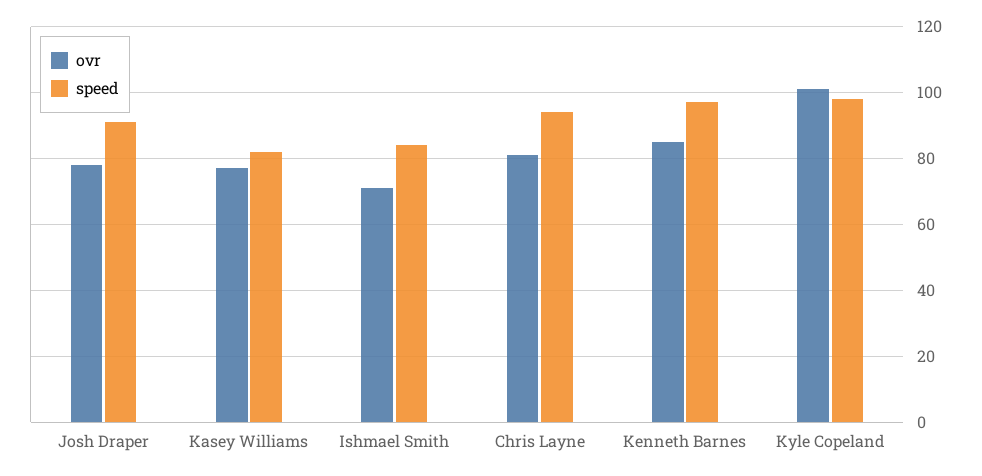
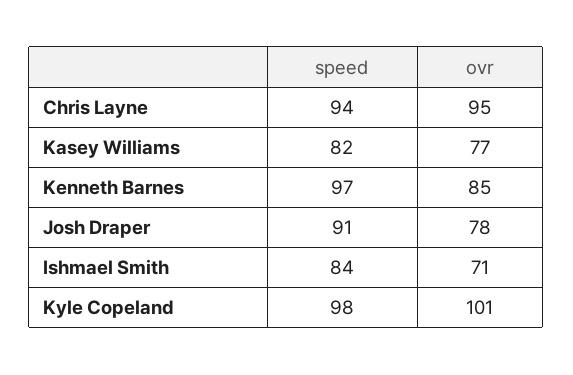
ovr, Chris Layne: 80 -> 95

